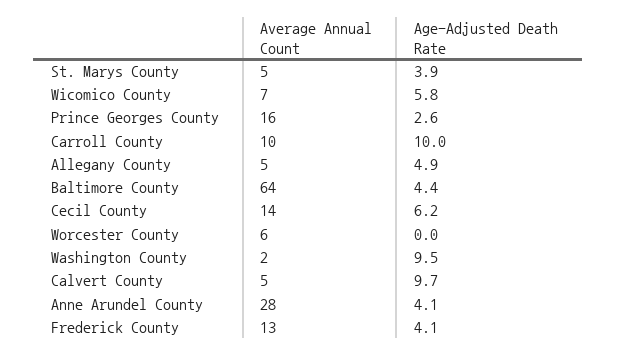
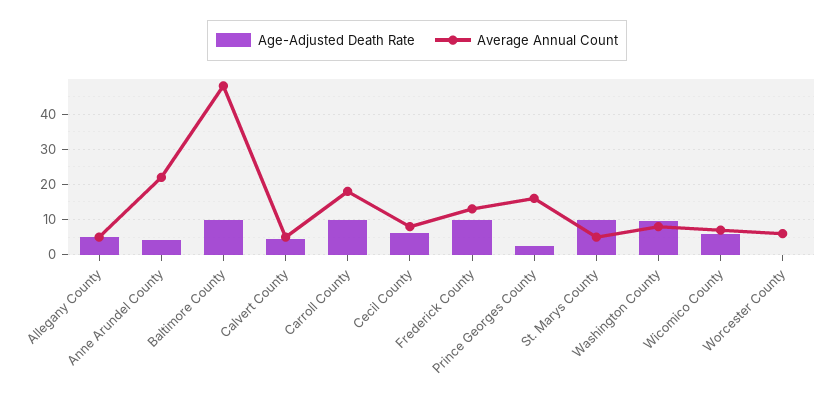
Age-Adjusted Death Rate, St. Marys County: 3.9 -> 10
Average Annual Count, Carroll County: 10 -> 18
Average Annual Count, Baltimore County: 64 -> 48
Age-Adjusted Death Rate, Baltimore County: 4.4 -> 10
Average Annual Count, Cecil County: 14 -> 8
Average Annual Count, Washington County: 2 -> 8
Age-Adjusted Death Rate, Calvert County: 9.7 -> 4
Average Annual Count, Anne Arundel County: 28 -> 22
Age-Adjusted Death Rate, Frederick County: 4.1 -> 10

